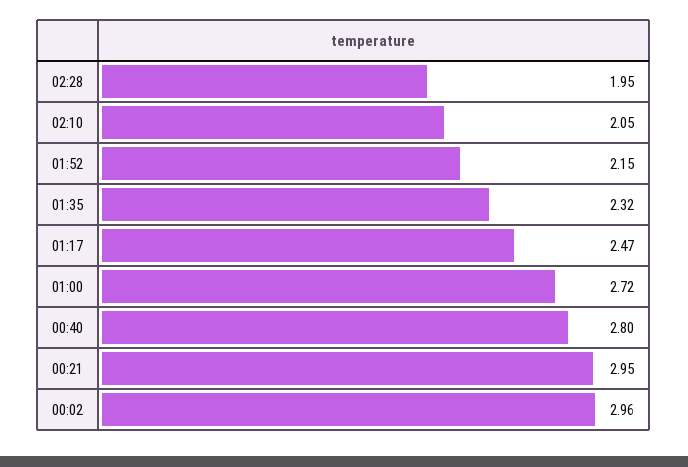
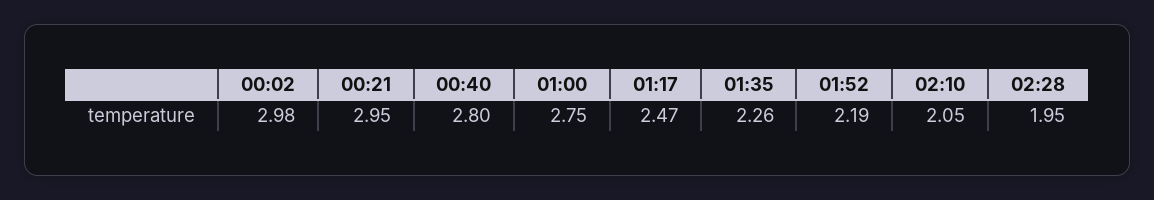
01:52: 2.15 -> 2.19
01:35: 2.32 -> 2.26
01:00: 2.72 -> 2.75
00:02: 2.96 -> 2.98

